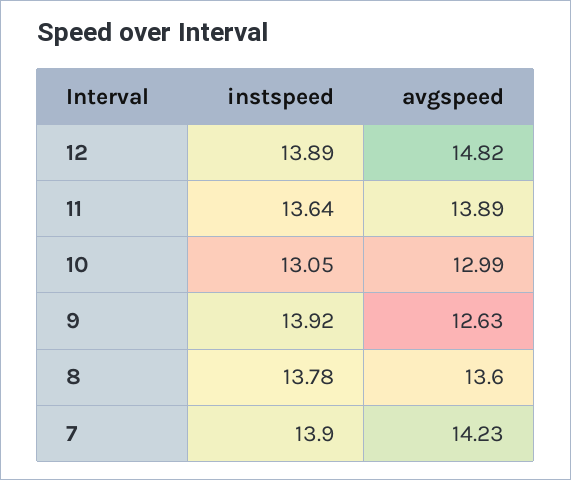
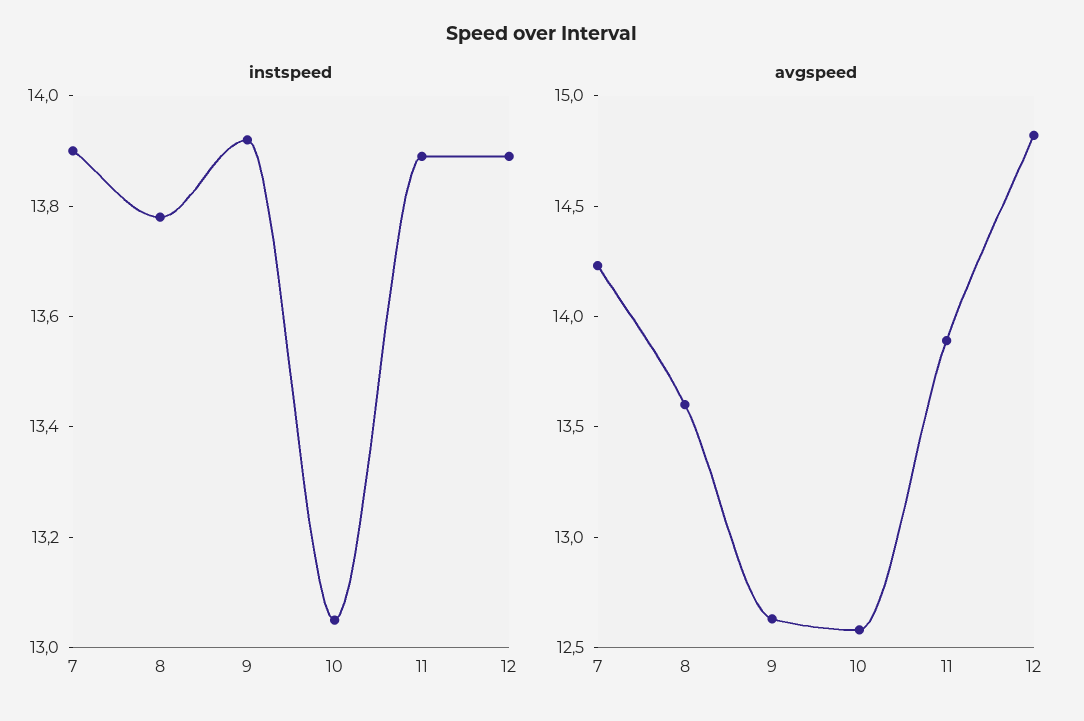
instspeed, 11: 13.64 -> 13.9
avgspeed, 10: 12.99 -> 12.6

